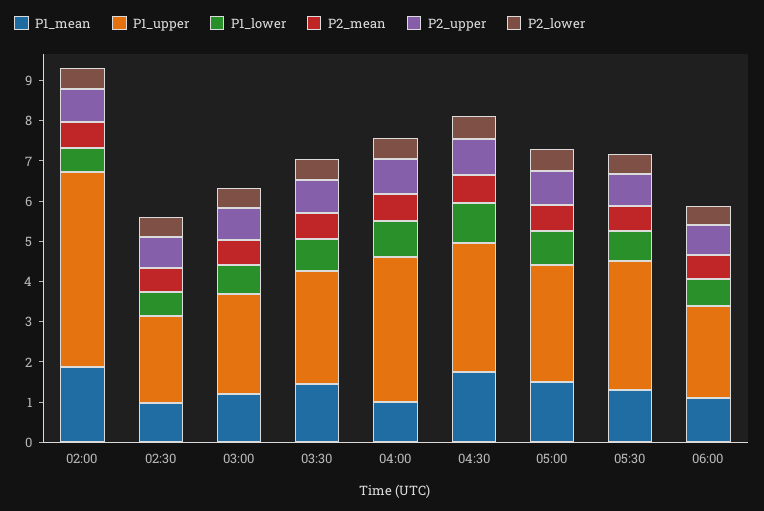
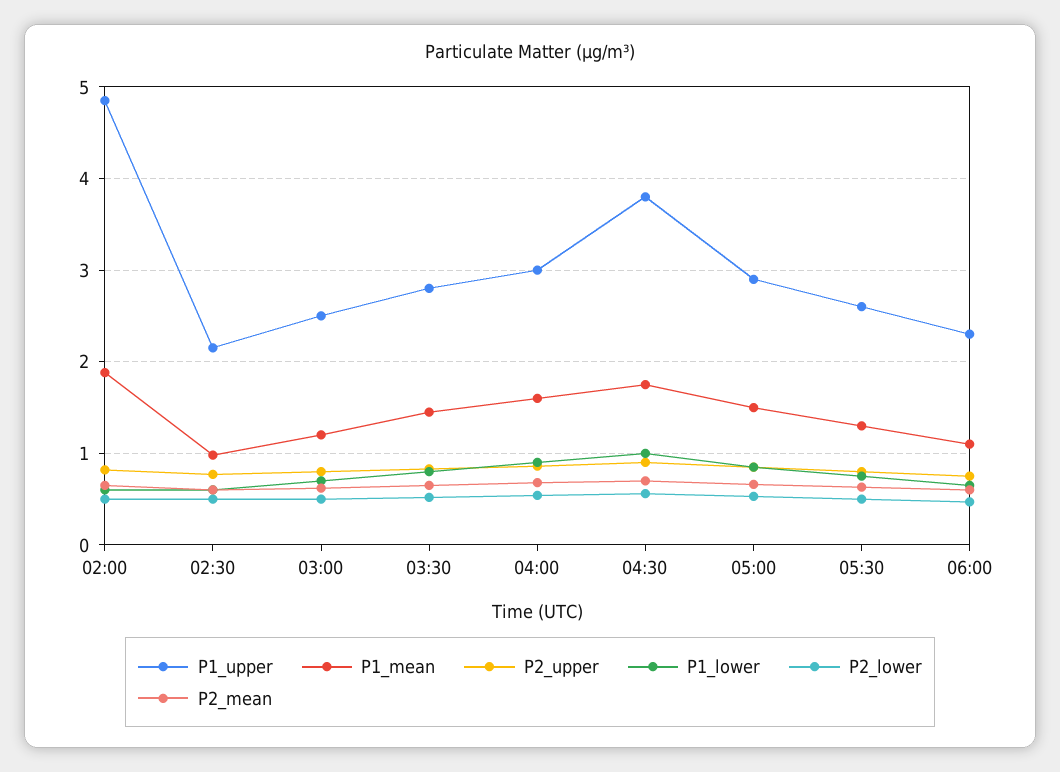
P1_mean, 04:00: 1 -> 1.6
P1_upper, 04:00: 3.6 -> 3
P1_upper, 04:30: 3.2 -> 3.8
P1_upper, 05:30: 3.2 -> 2.6

